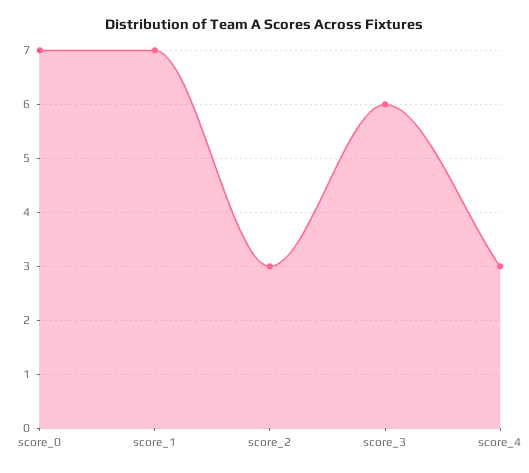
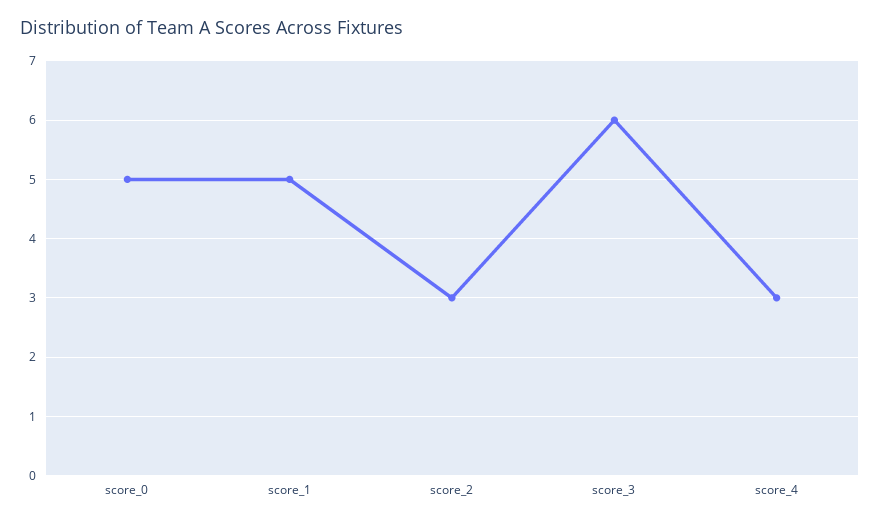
score_0: 7 -> 5
score_1: 7 -> 5

